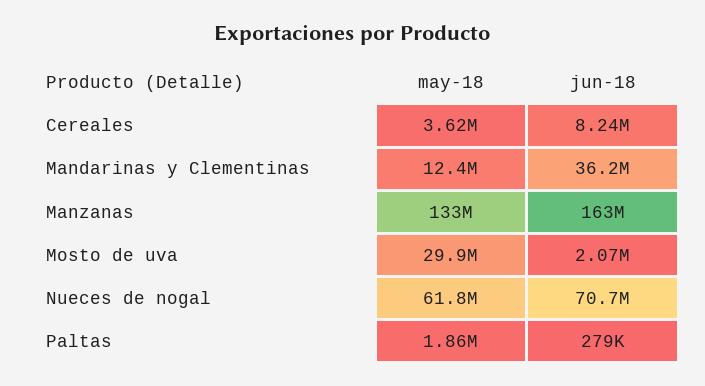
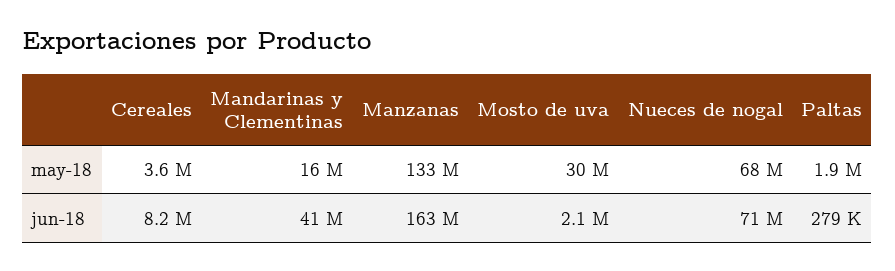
may-18, Mandarinas y Clementinas: 12400000 -> 16000000
jun-18, Mandarinas y Clementinas: 36200000 -> 41000000
may-18, Nueces de nogal: 61800000 -> 68000000

